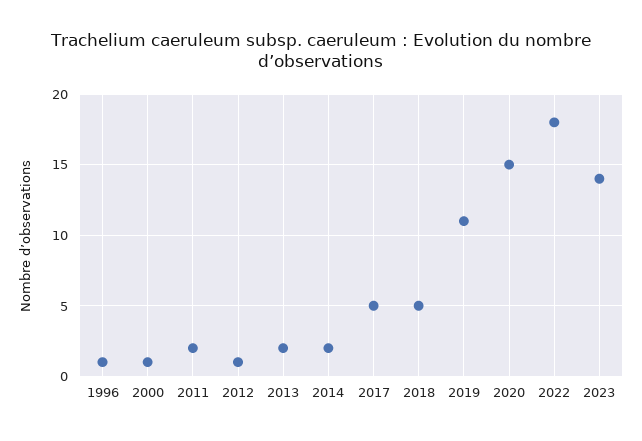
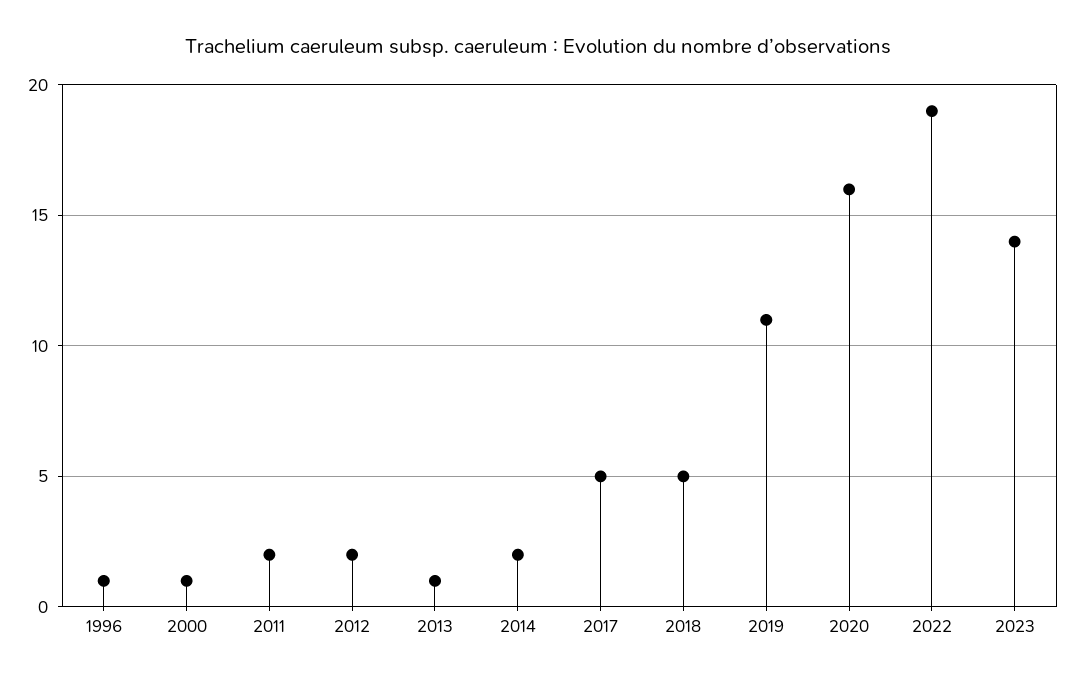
2012: 1 -> 2
2013: 2 -> 1
2020: 15 -> 16
2022: 18 -> 19

